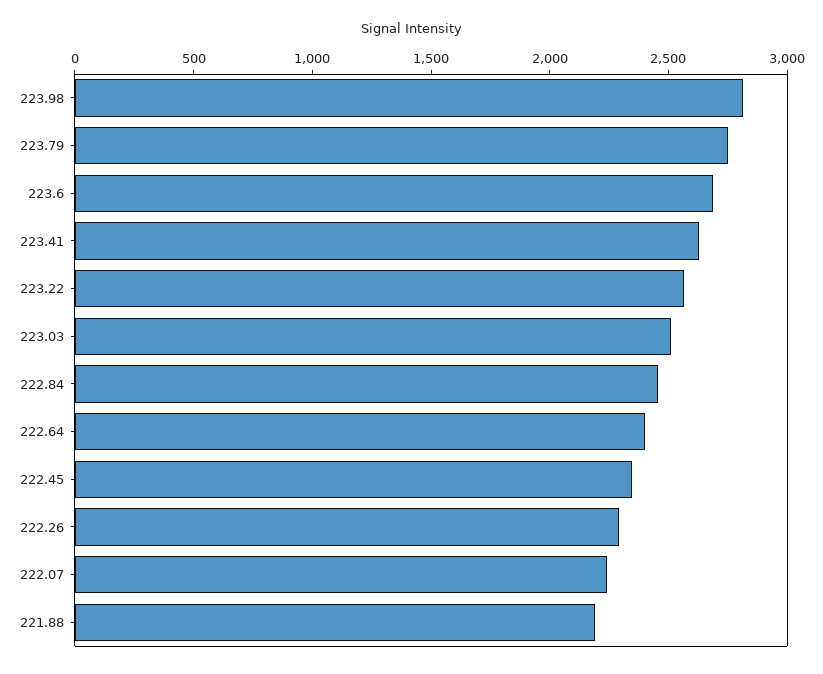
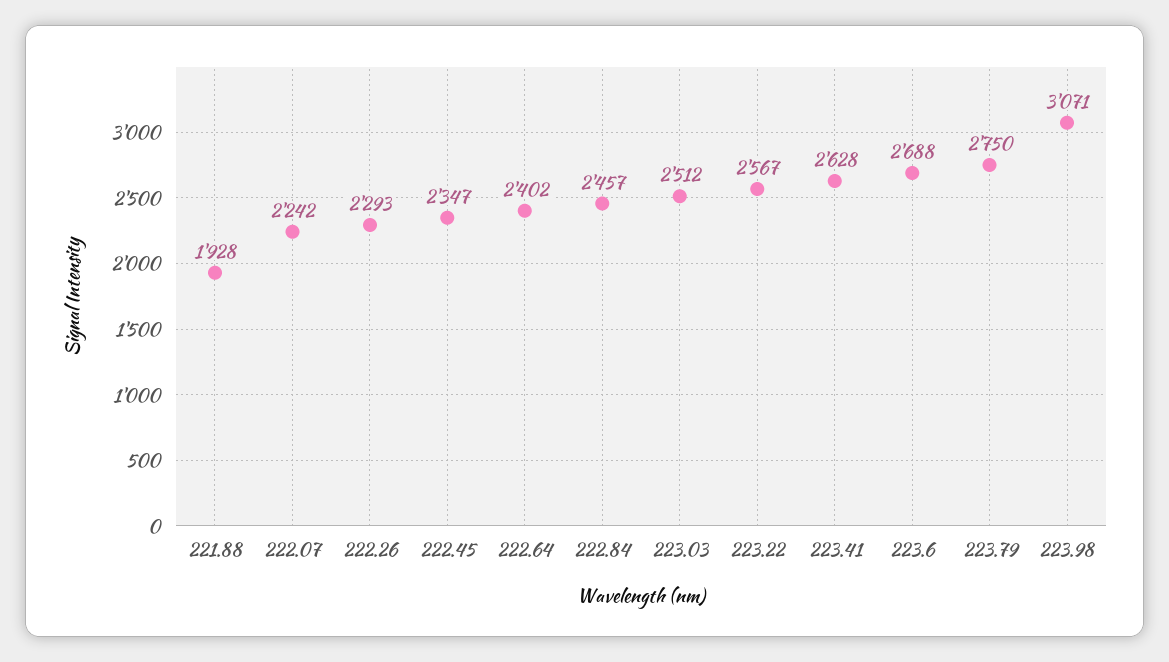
223.98: 2800 -> 3071
221.88: 2200 -> 1928

